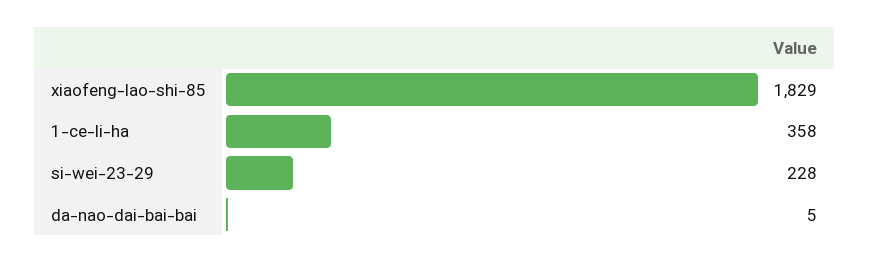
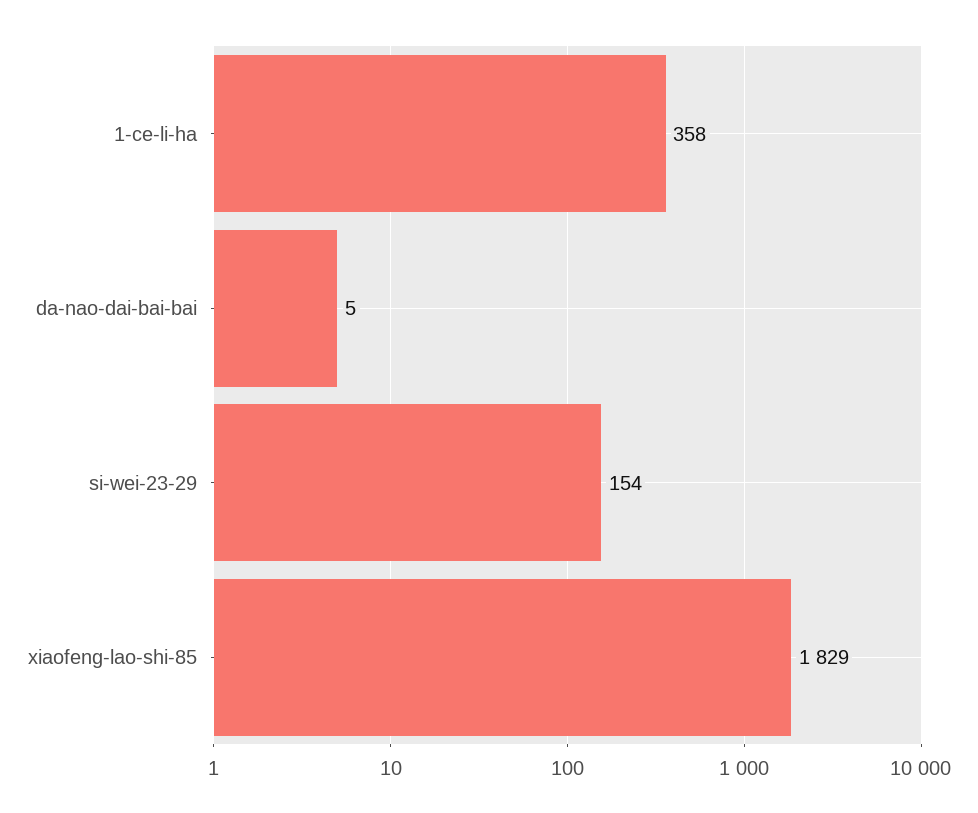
si-wei-23-29: 228 -> 154

